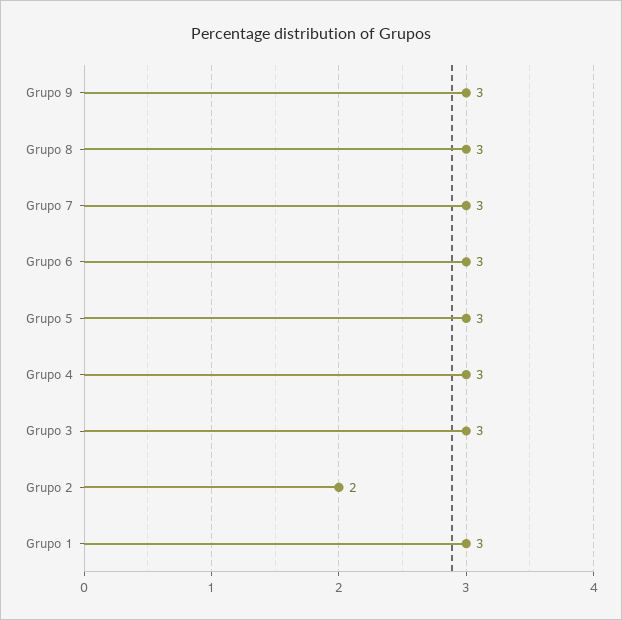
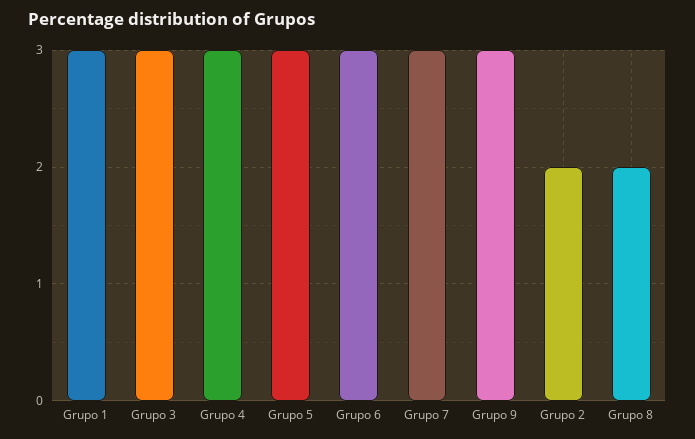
Grupo 8: 3 -> 2

